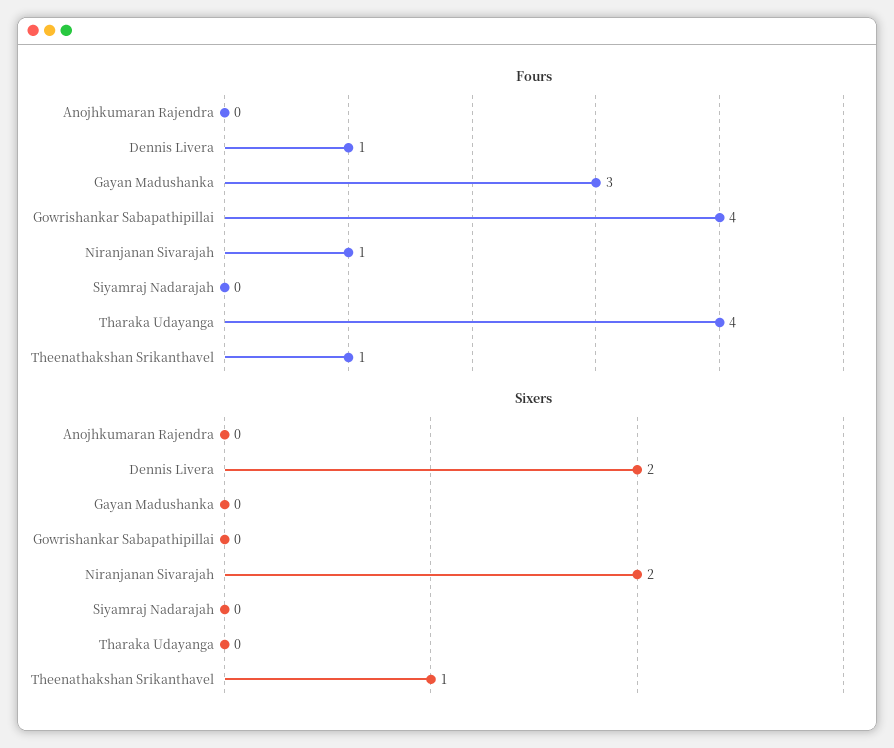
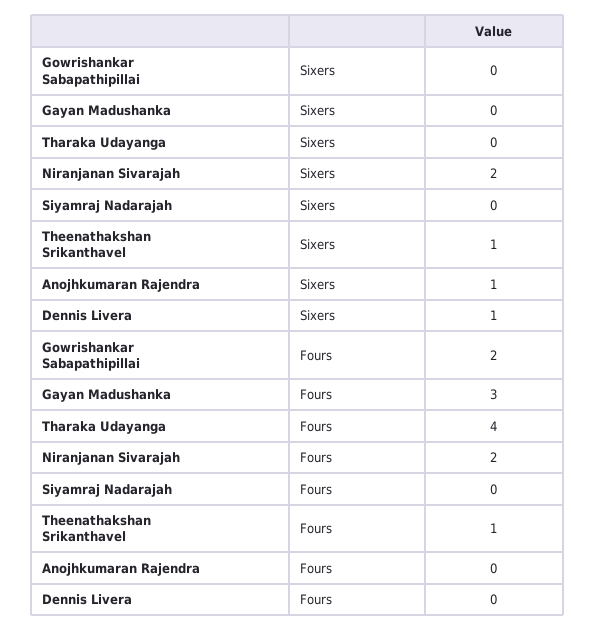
Fours, Dennis Livera: 1 -> 0
Fours, Gowrishankar Sabapathipillai: 4 -> 2
Fours, Niranjanan Sivarajah: 1 -> 2
Sixers, Anojhkumaran Rajendra: 0 -> 1
Sixers, Dennis Livera: 2 -> 1

